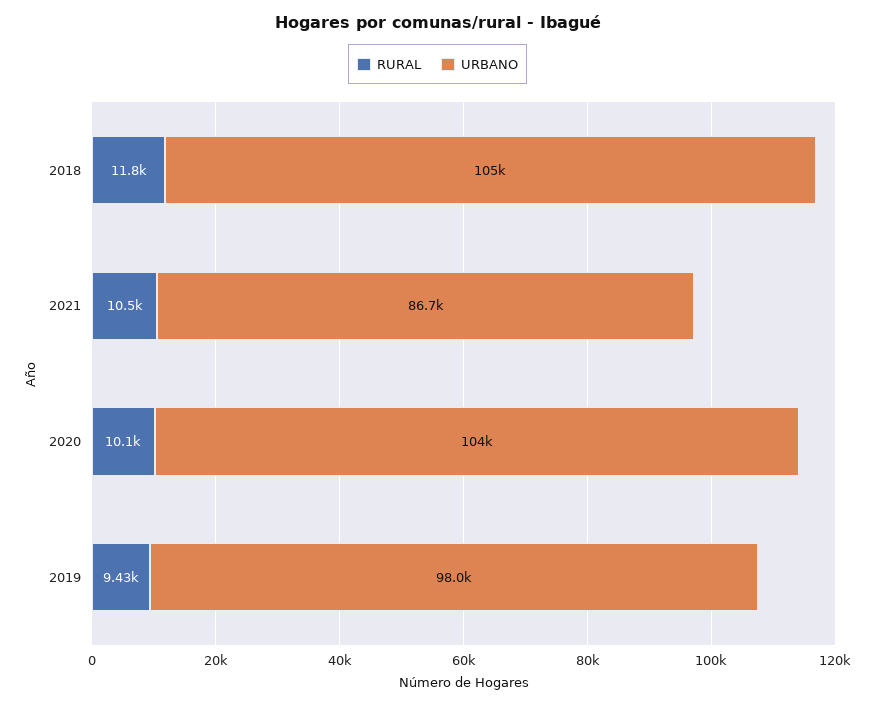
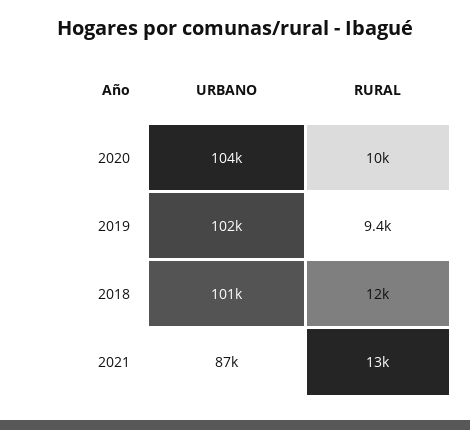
URBANO, 2018: 105000 -> 101000
RURAL, 2021: 10500 -> 13000
URBANO, 2019: 98000 -> 102000

